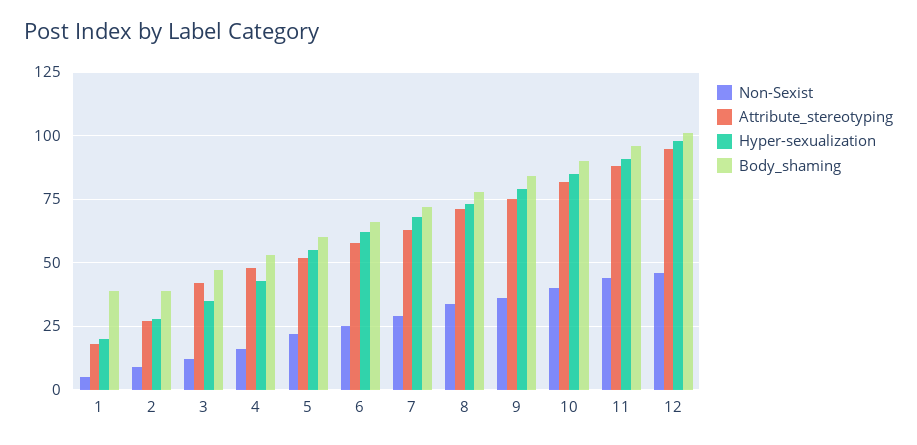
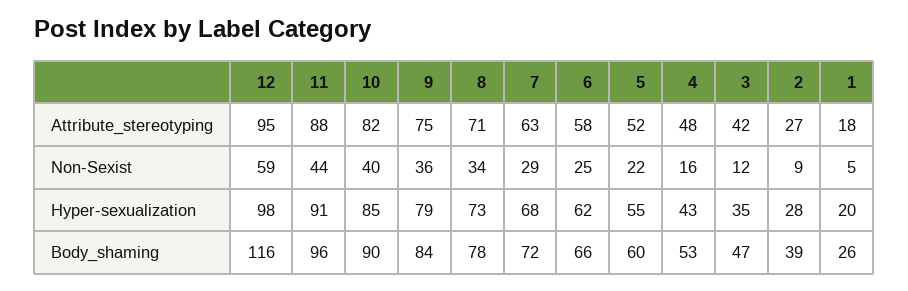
Body_shaming, 1: 40 -> 26
Non-Sexist, 12: 45 -> 59
Body_shaming, 12: 100 -> 116

